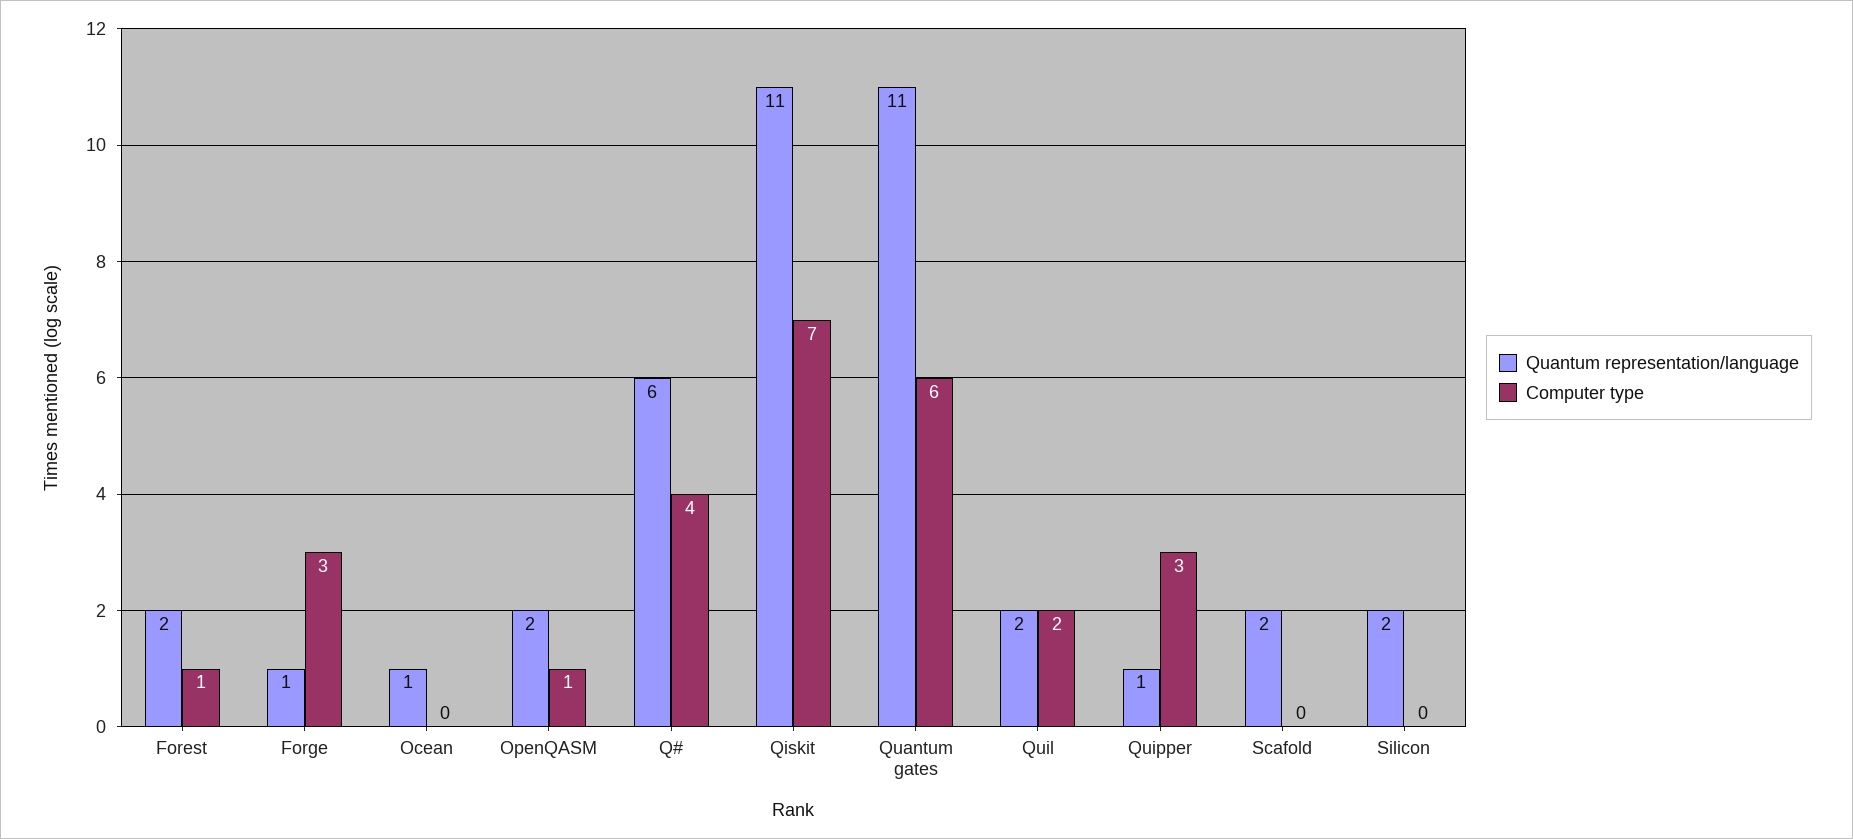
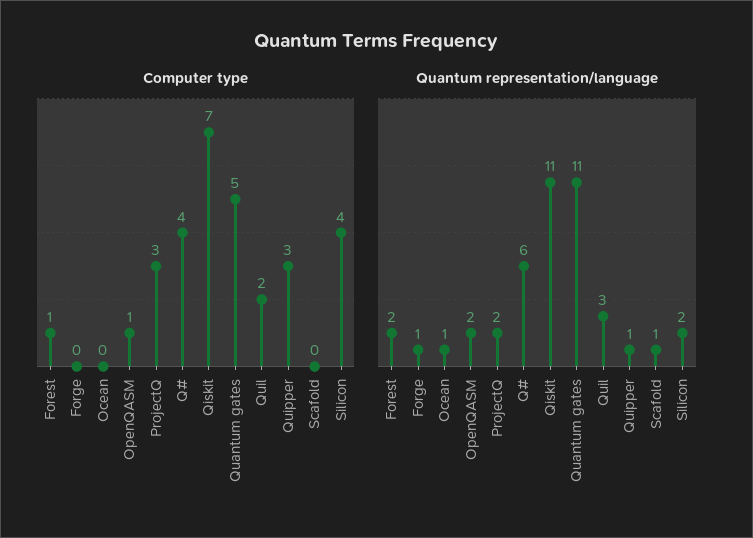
Computer type, Forge: 3 -> 0
Computer type, Quantum gates: 6 -> 5
Quantum representation/language, Quil: 2 -> 3
Quantum representation/language, Scafold: 2 -> 1
Computer type, Silicon: 0 -> 4
Computer type, ProjectQ: none -> 3
Quantum representation/language, ProjectQ: none -> 2

